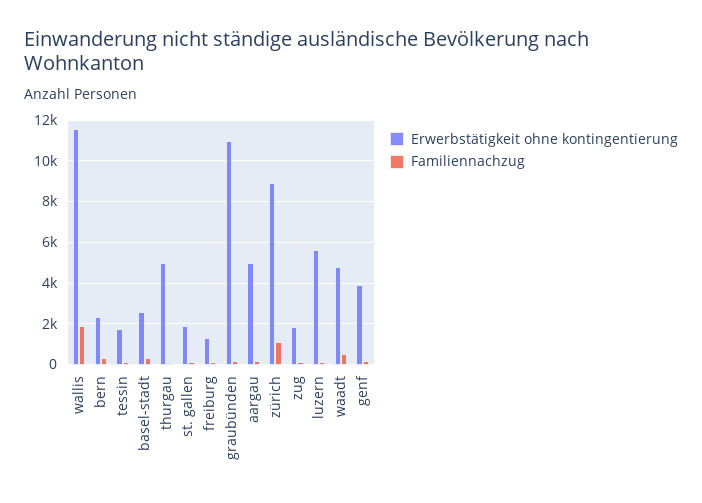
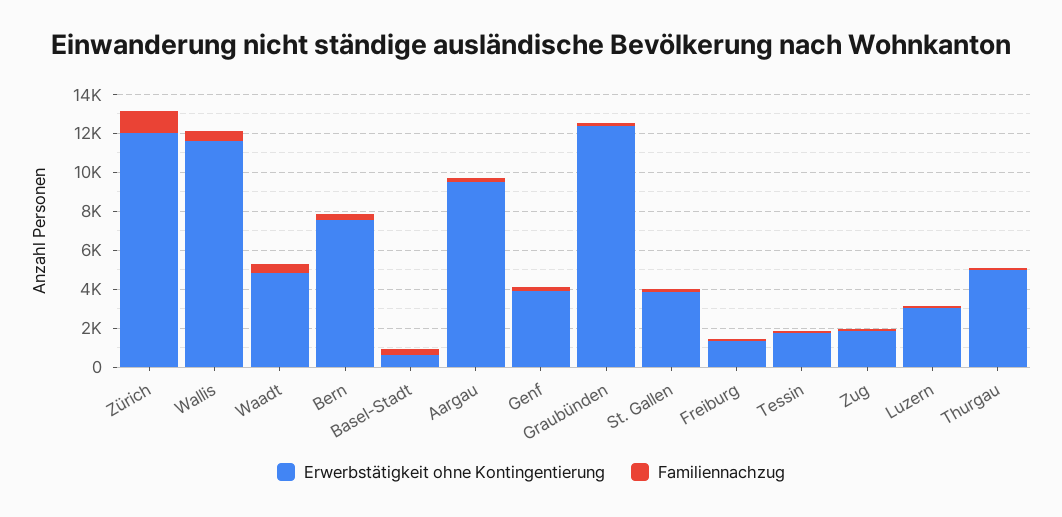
Familiennachzug, wallis: 2000 -> 500
Erwerbstätigkeit ohne kontingentierung, bern: 2500 -> 7500
Erwerbstätigkeit ohne kontingentierung, basel-stadt: 2500 -> 500
Erwerbstätigkeit ohne kontingentierung, st. gallen: 2000 -> 4000
Erwerbstätigkeit ohne kontingentierung, graubünden: 11000 -> 12500
Erwerbstätigkeit ohne kontingentierung, aargau: 5000 -> 9500
Erwerbstätigkeit ohne kontingentierung, zürich: 9000 -> 12000
Erwerbstätigkeit ohne kontingentierung, luzern: 5500 -> 3000

